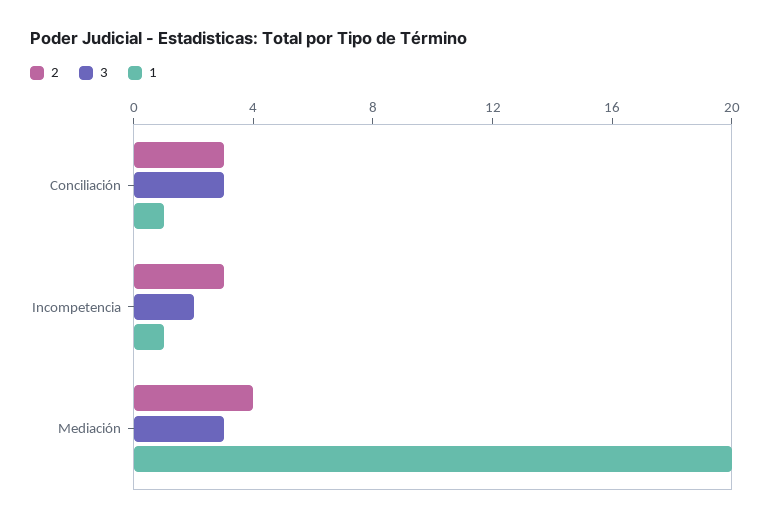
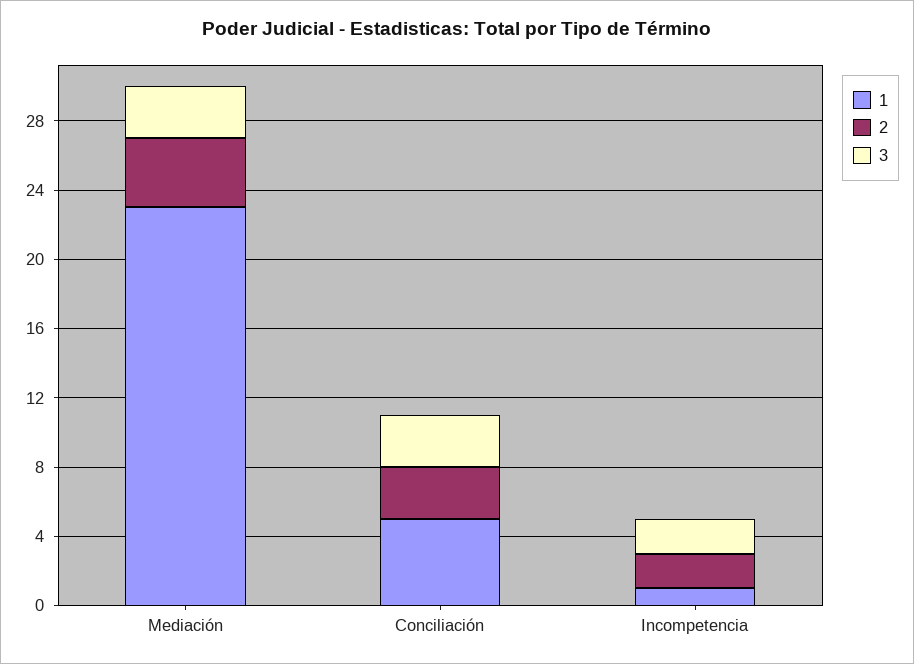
1, Conciliación: 1 -> 5
2, Incompetencia: 3 -> 2
1, Mediación: 20 -> 23

